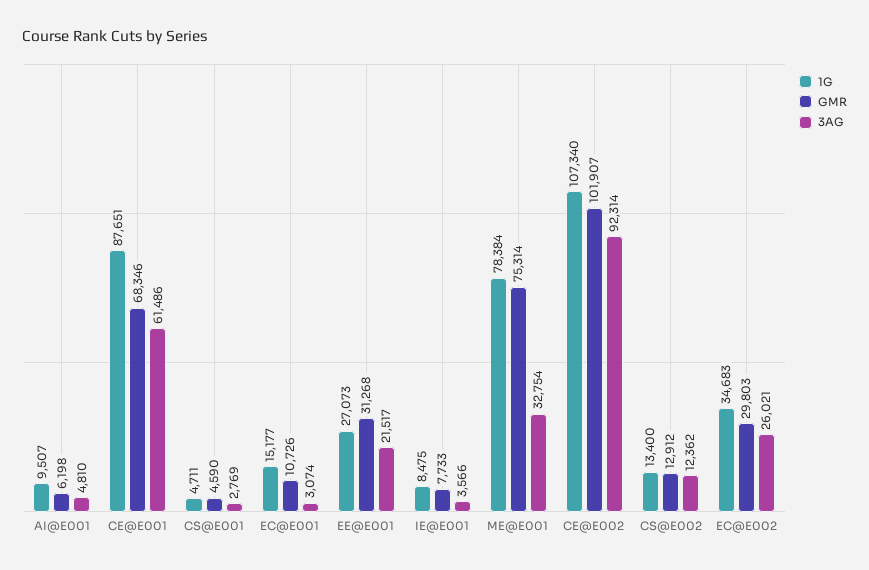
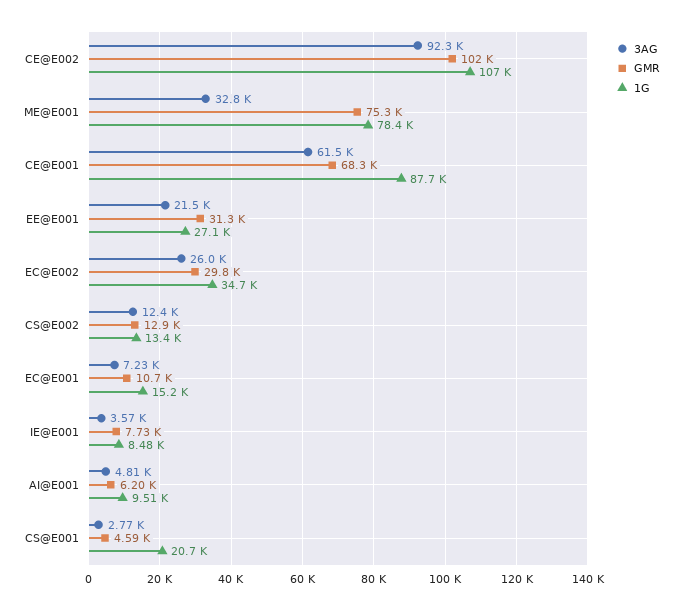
1G, CS@E001: 4711 -> 20700
3AG, EC@E001: 3074 -> 7230

